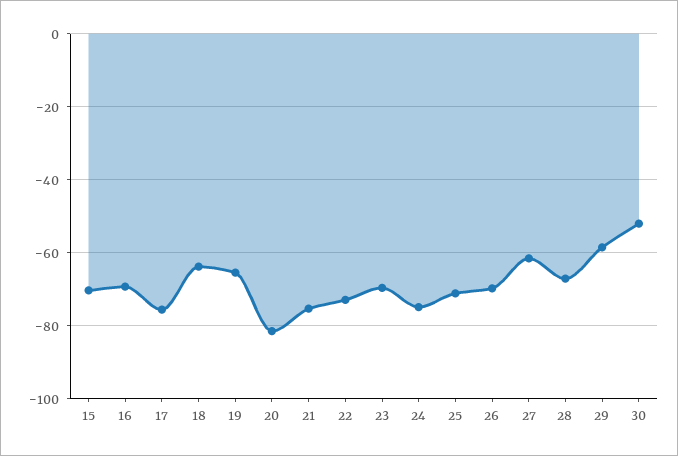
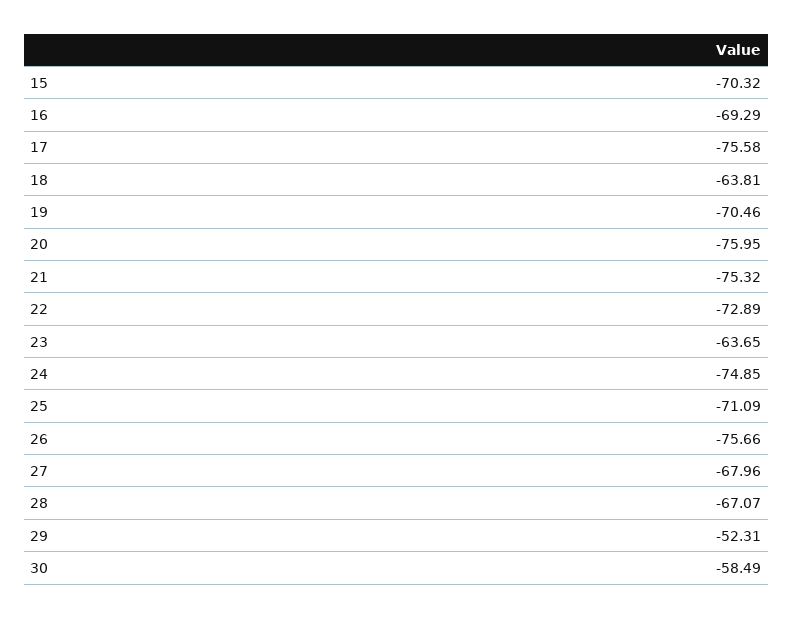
19: -66 -> -70.46
20: -82 -> -75.95
23: -70 -> -63.65
26: -70 -> -75.66
27: -62 -> -67.96
29: -58 -> -52.31
30: -52 -> -58.49

